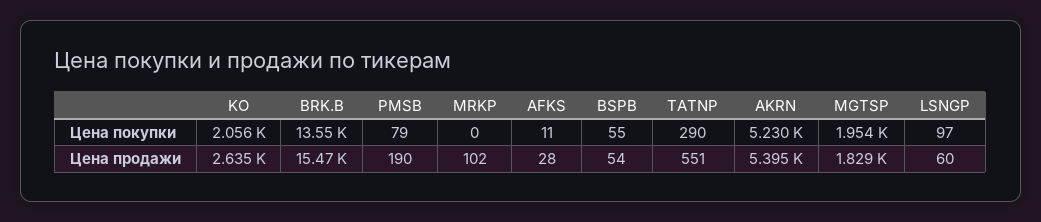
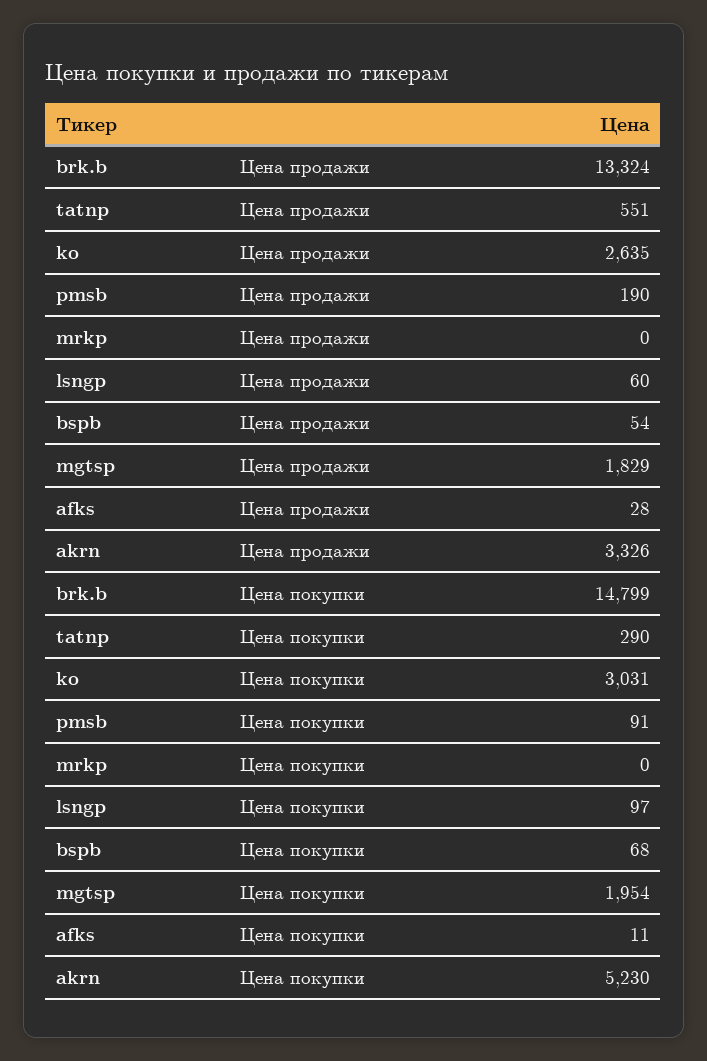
KO, Цена покупки: 2056 -> 3031
BRK.B, Цена покупки: 13550 -> 14799
PMSB, Цена покупки: 79 -> 91
BSPB, Цена покупки: 55 -> 68
BRK.B, Цена продажи: 15470 -> 13324
MRKP, Цена продажи: 102 -> 0
AKRN, Цена продажи: 5395 -> 3326

